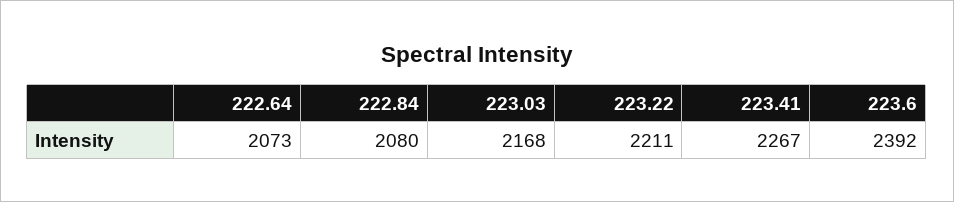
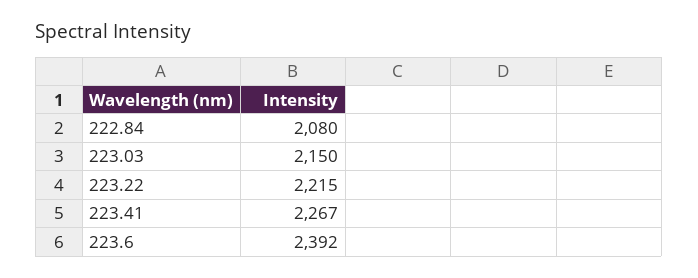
222.64: 2073 -> none
223.03: 2168 -> 2150
223.22: 2211 -> 2215

